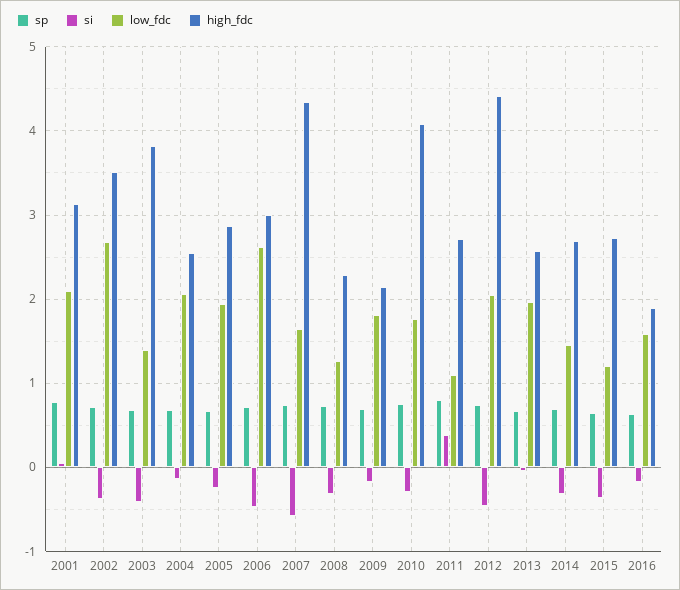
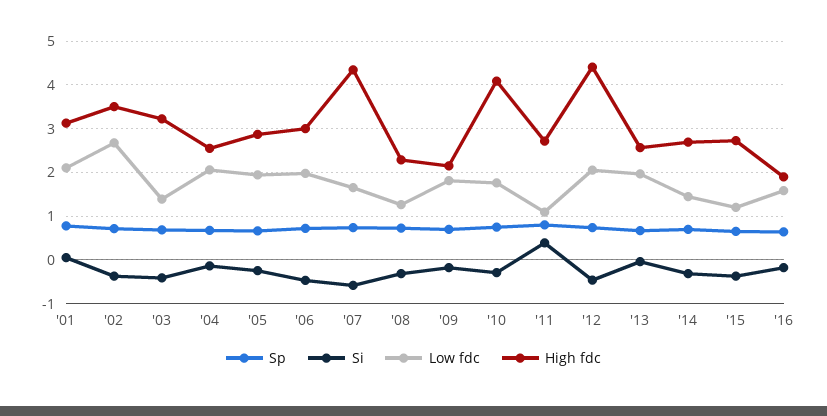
high_fdc, 2003: 3.8 -> 3.2
low_fdc, 2006: 2.6 -> 2

